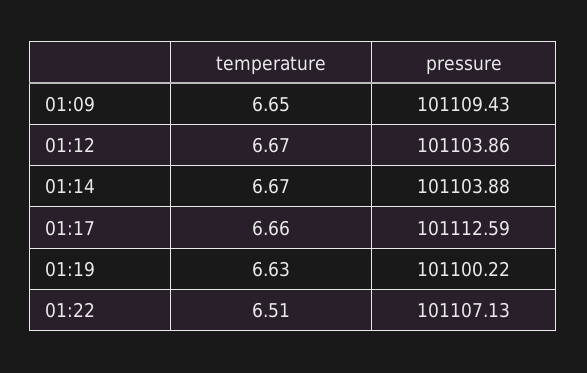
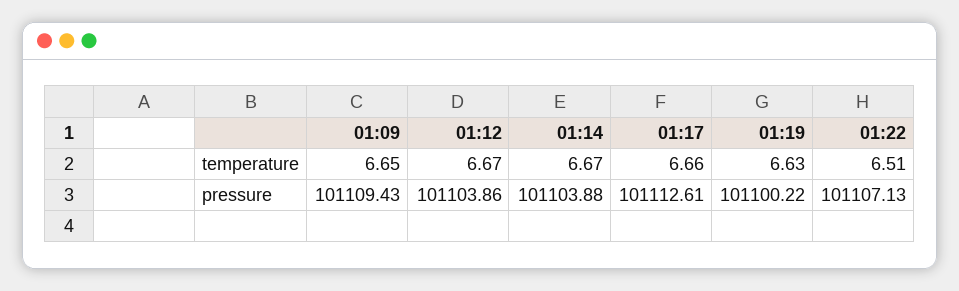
pressure, 01:17: 101112.59 -> 101112.61

